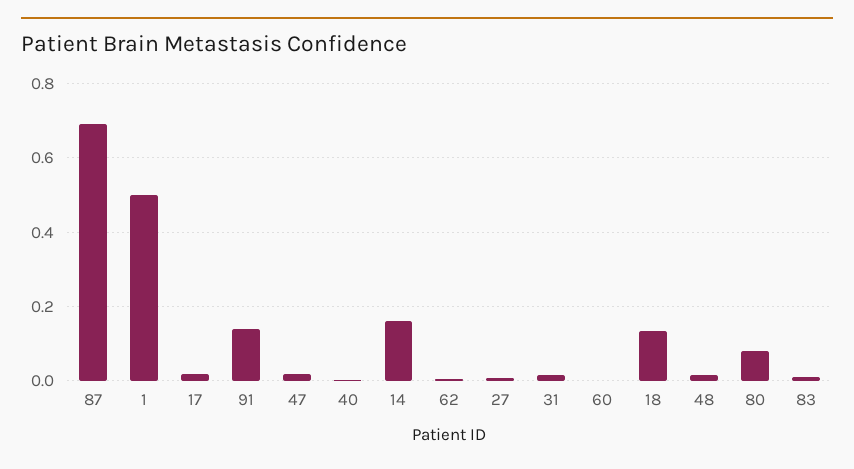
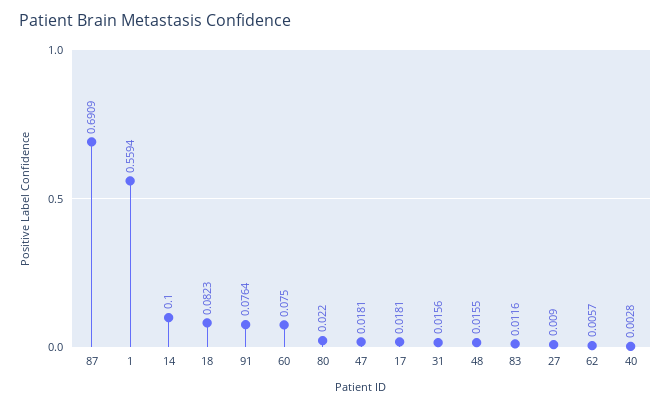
1: 0.5 -> 0.5594
91: 0.14 -> 0.0764
14: 0.16 -> 0.1
60: 0 -> 0.075
18: 0.14 -> 0.0823
80: 0.08 -> 0.022

